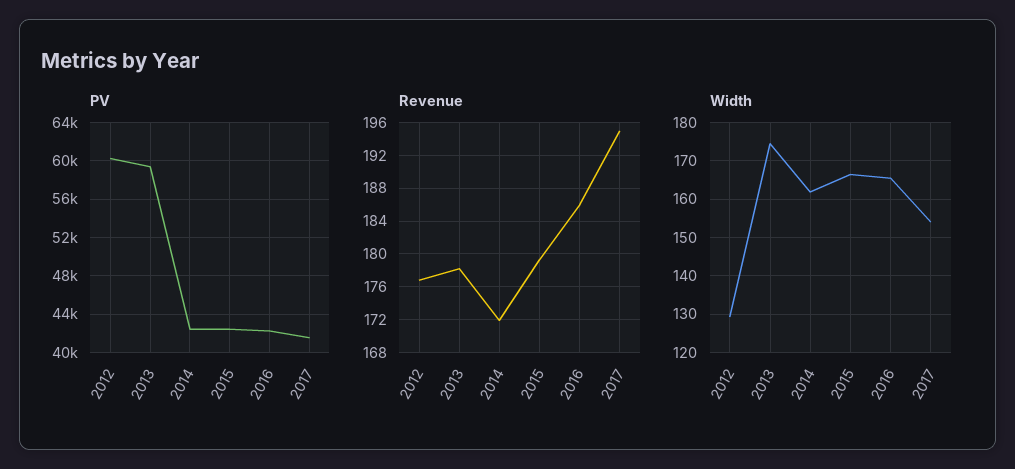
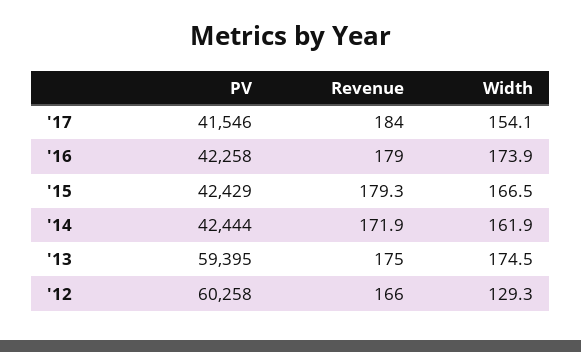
Revenue, 2012: 177 -> 166
Revenue, 2013: 178 -> 175
Revenue, 2016: 186 -> 179
Revenue, 2017: 195 -> 184
Width, 2016: 166 -> 173.9

